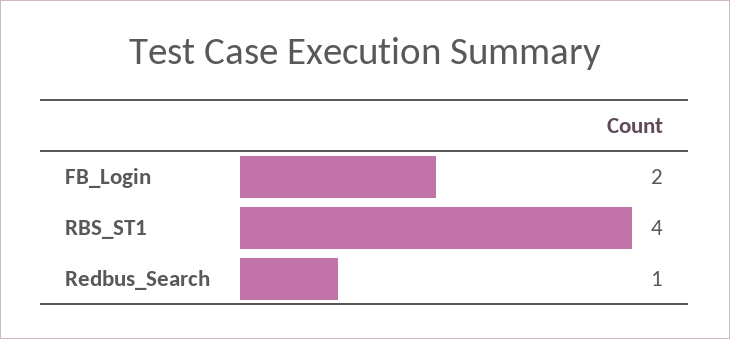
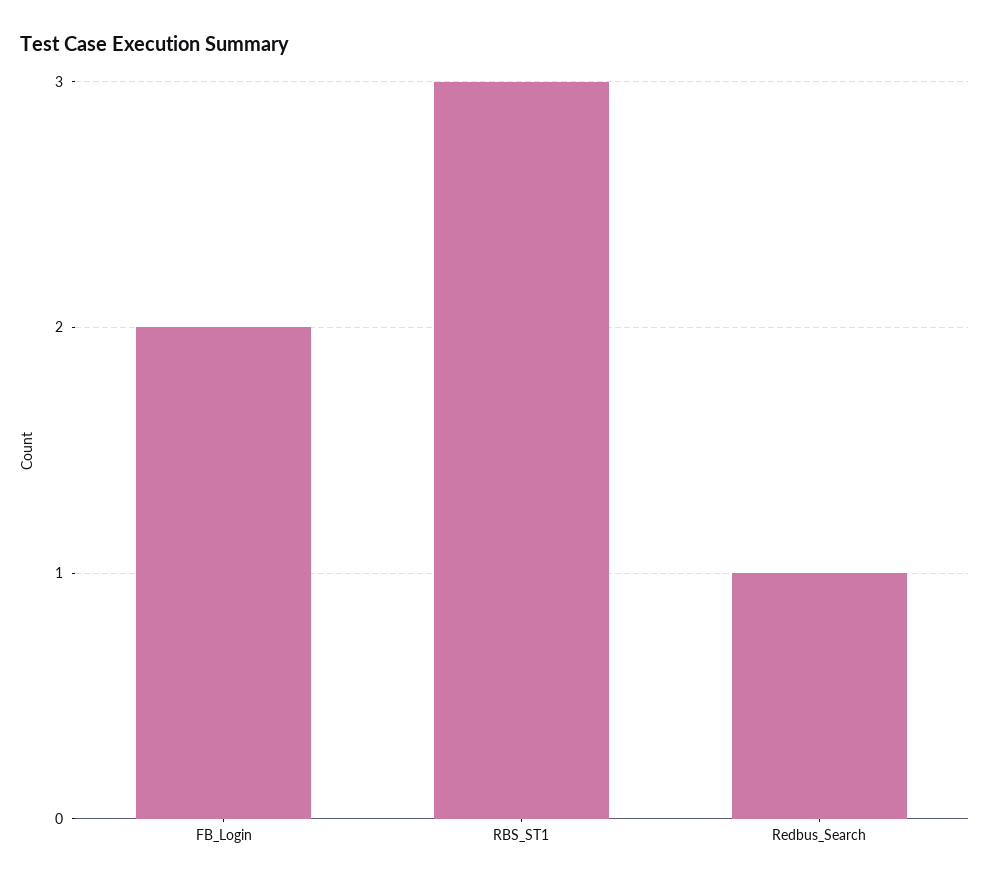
RBS_ST1: 4 -> 3

